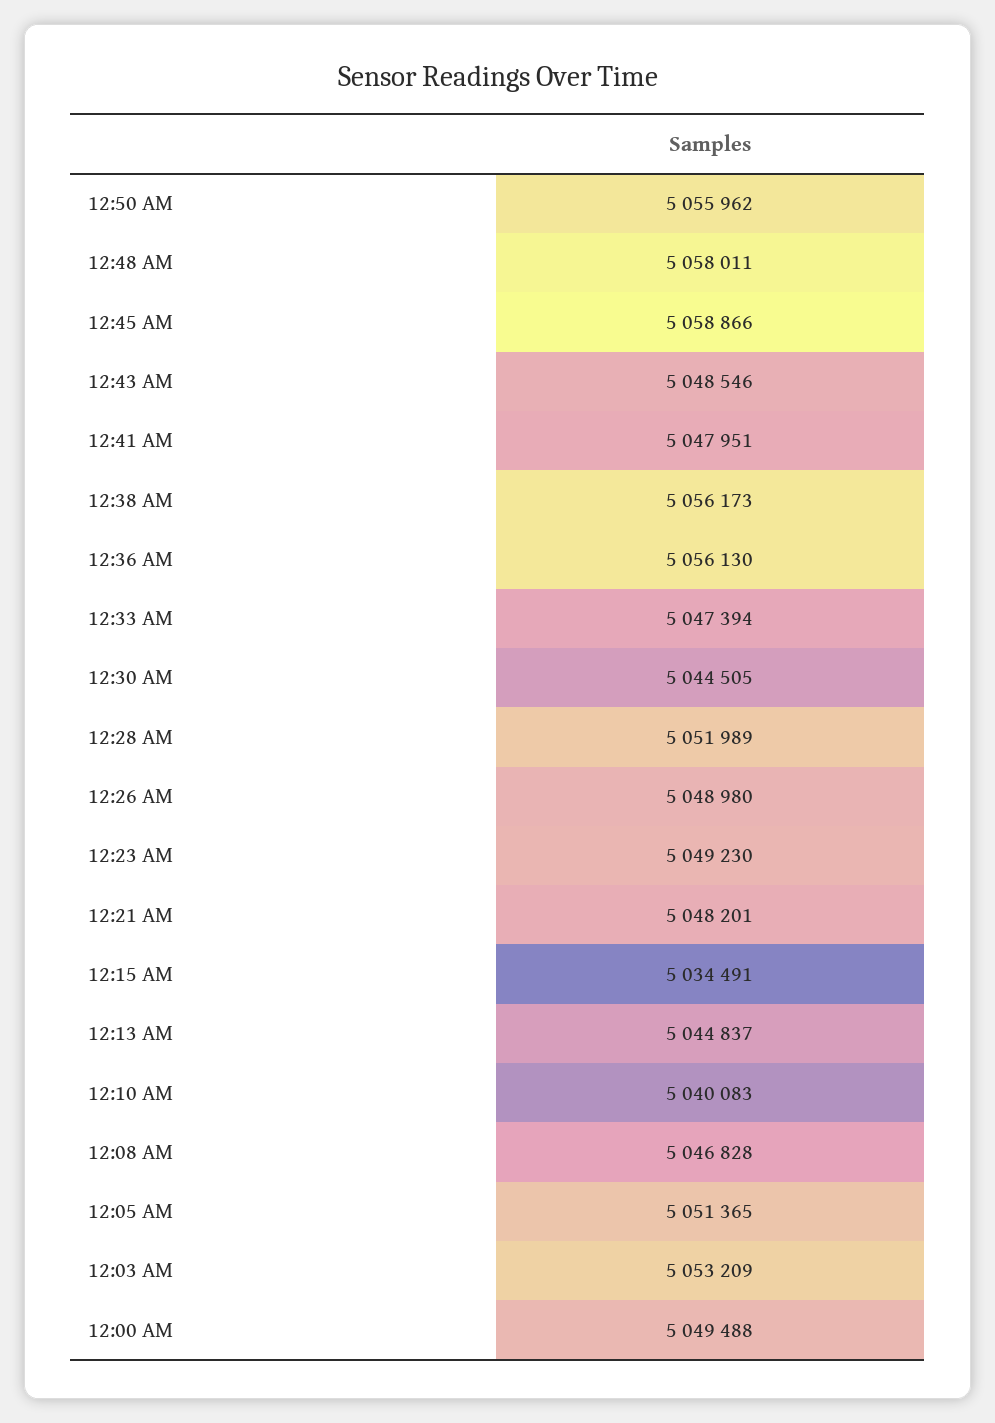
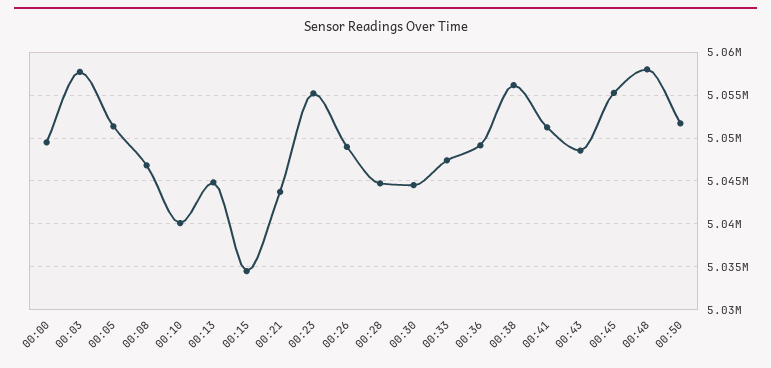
12:50 AM: 5055962 -> 5052000
12:45 AM: 5058866 -> 5055000
12:41 AM: 5047951 -> 5051000
12:36 AM: 5056130 -> 5049000
12:28 AM: 5051989 -> 5045000
12:23 AM: 5049230 -> 5055000
12:21 AM: 5048201 -> 5044000
12:03 AM: 5053209 -> 5058000

